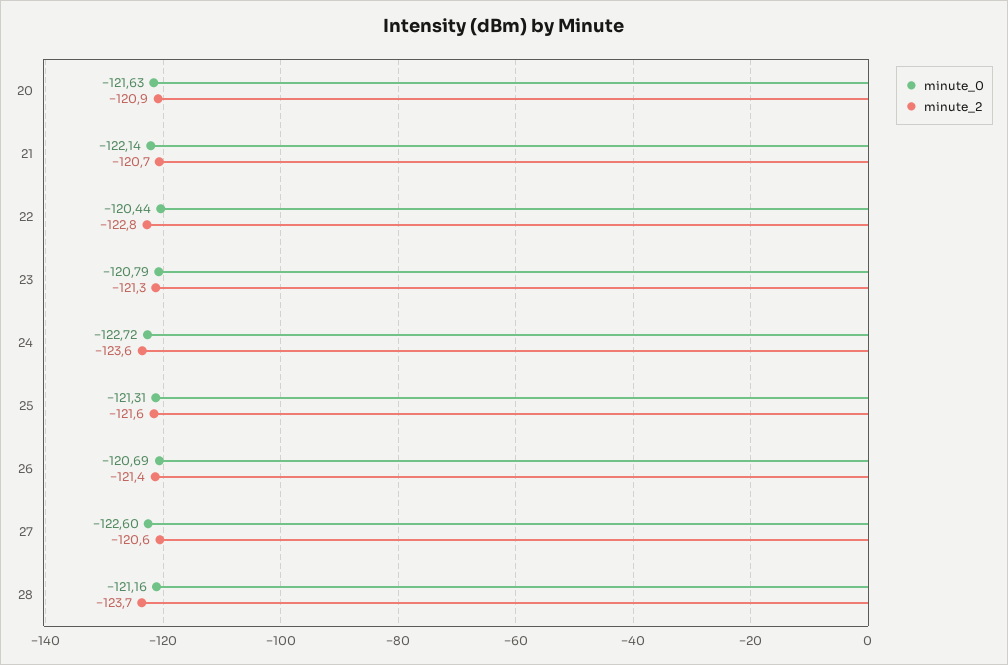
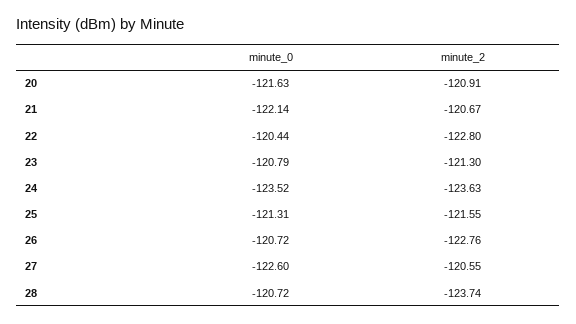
minute_0, 24: -122.72 -> -123.52
minute_0, 26: -120.69 -> -120.72
minute_2, 26: -121.4 -> -122.76
minute_0, 28: -121.16 -> -120.72

